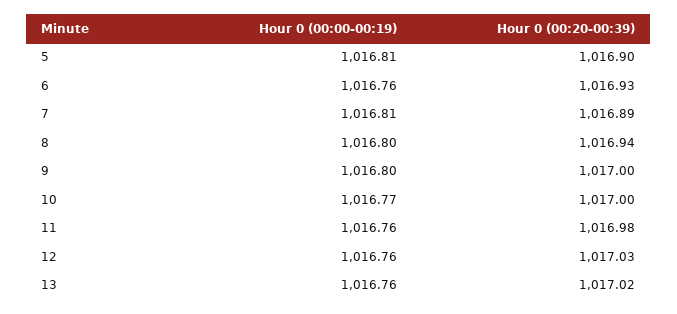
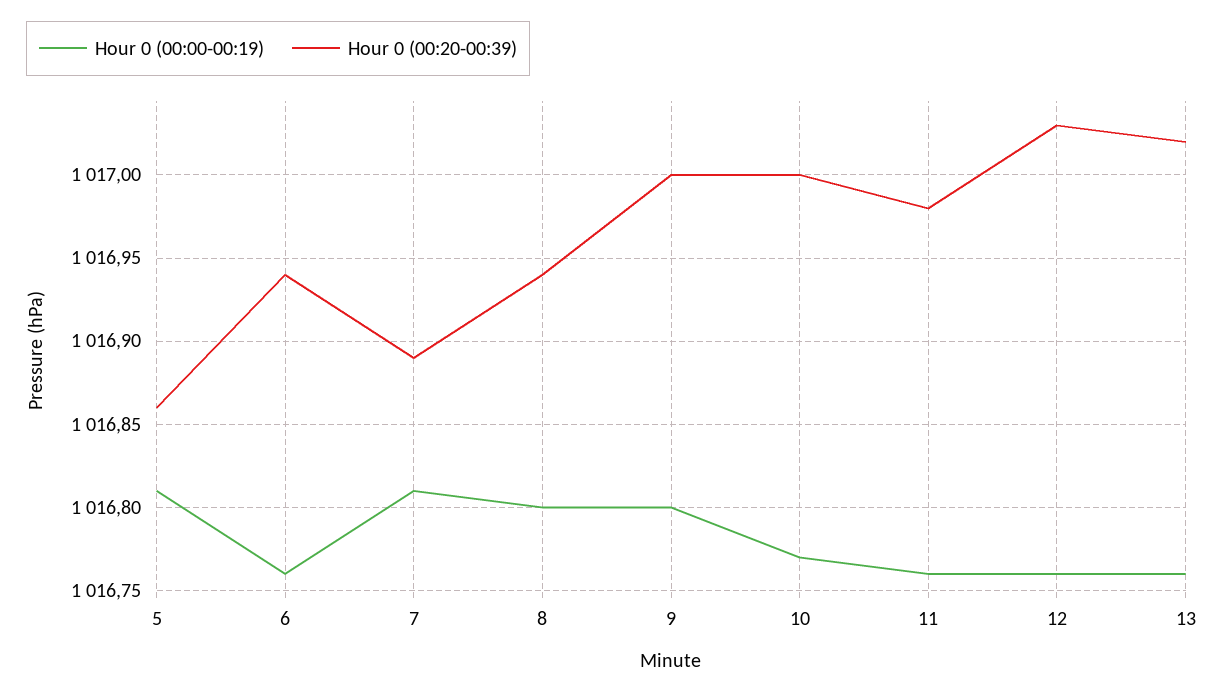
Hour 0 (00:20-00:39), 5: 1016.9 -> 1016.86
Hour 0 (00:20-00:39), 6: 1016.93 -> 1016.94

